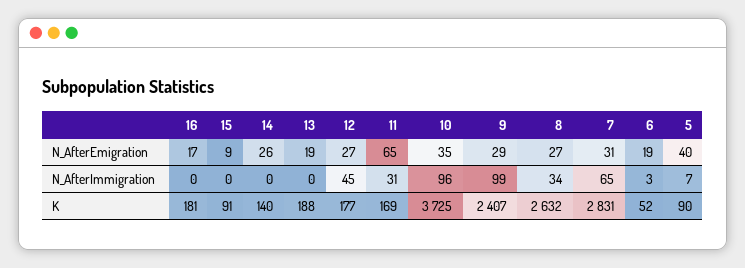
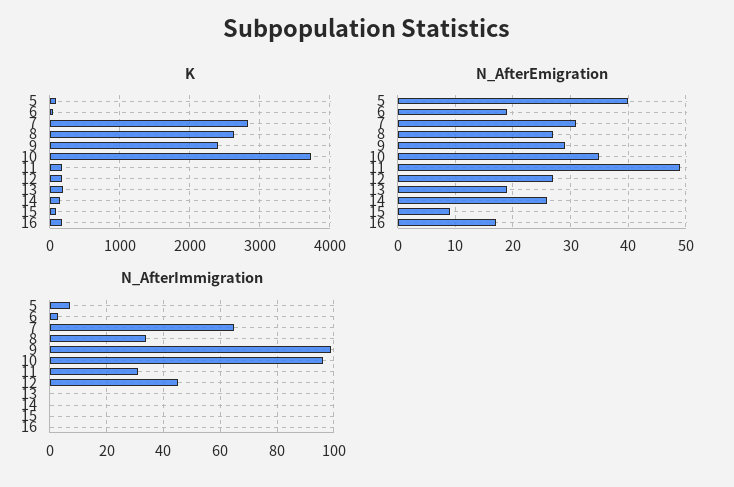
N_AfterEmigration, 11: 65 -> 50

